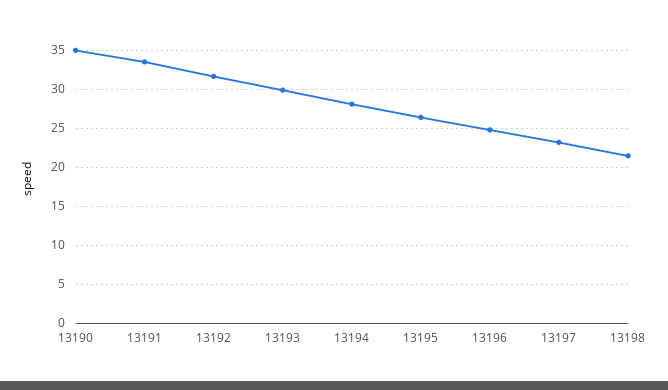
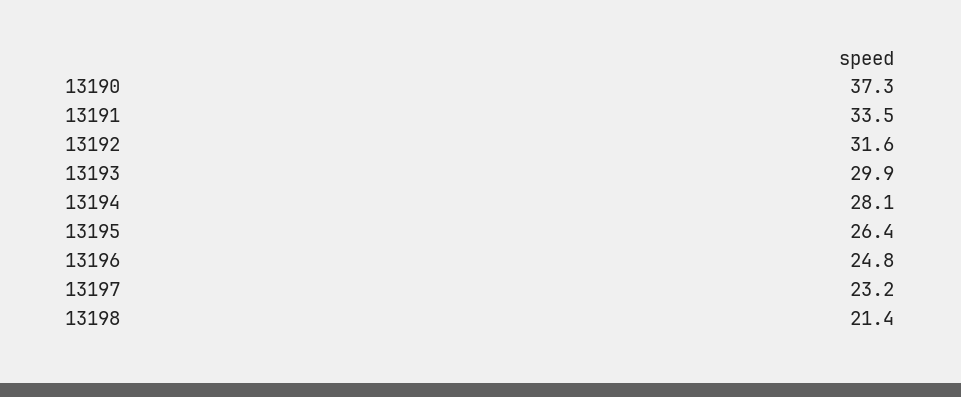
13190: 35 -> 37.3

